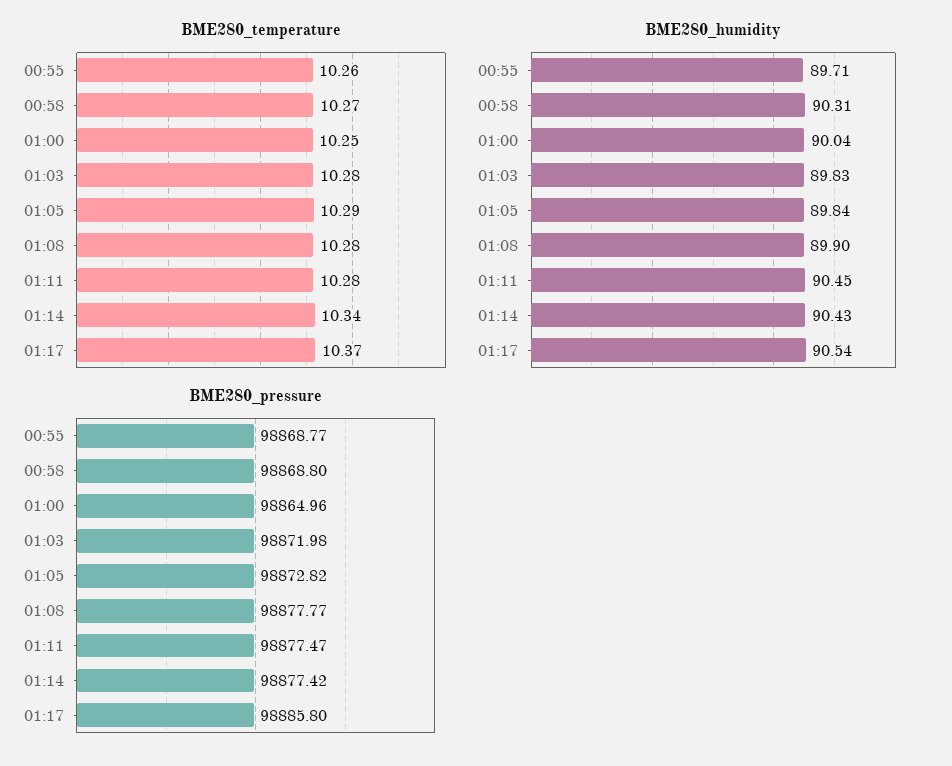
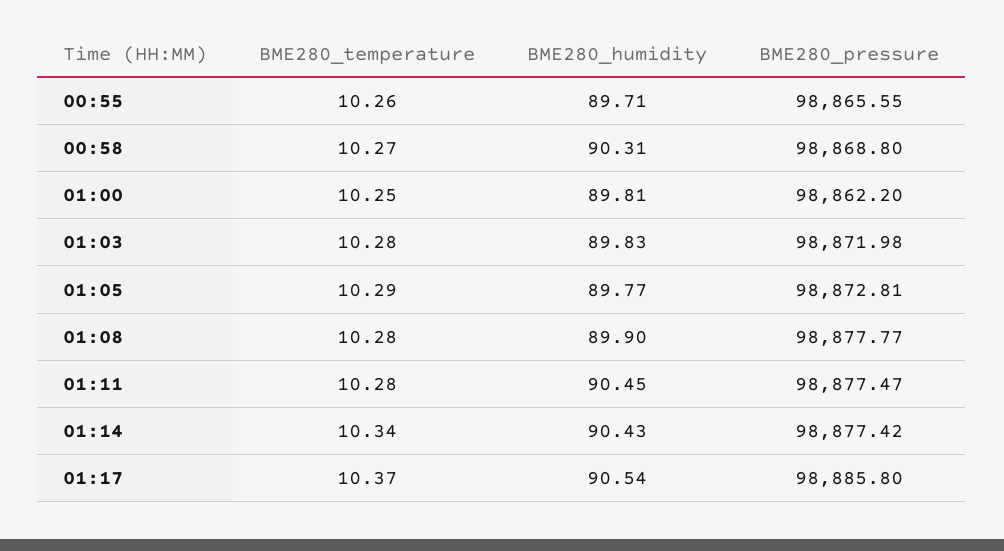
BME280_humidity, 01:00: 90.04 -> 89.81
BME280_humidity, 01:05: 89.84 -> 89.77
BME280_pressure, 00:55: 98868.77 -> 98865.55
BME280_pressure, 01:00: 98864.96 -> 98862.2
BME280_pressure, 01:05: 98872.82 -> 98872.81

